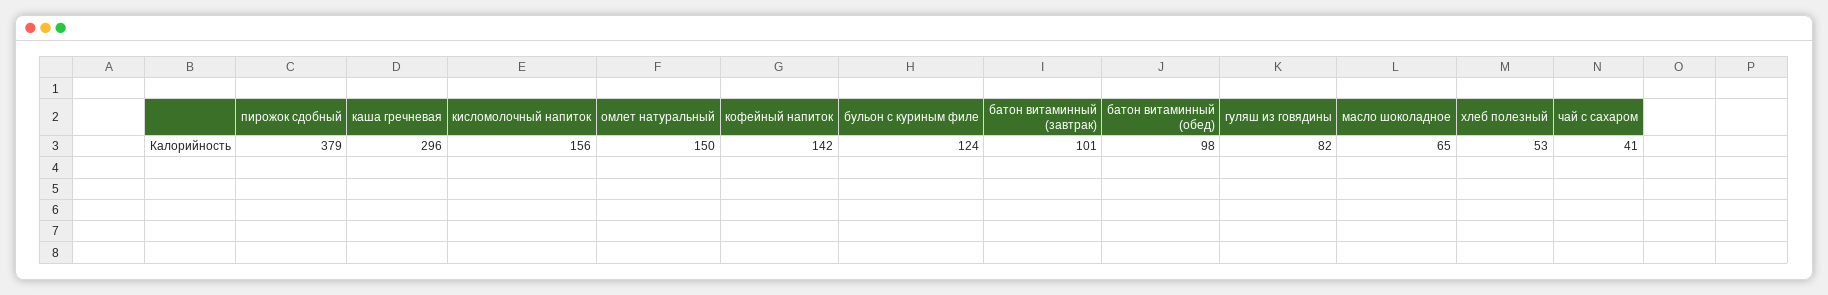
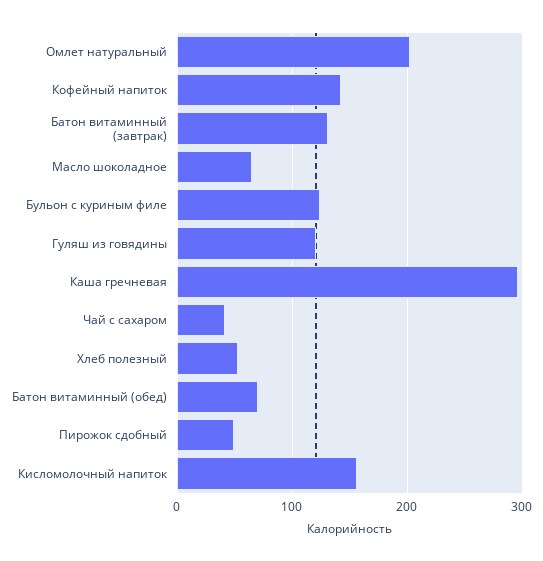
пирожок сдобный: 379 -> 50
омлет натуральный: 150 -> 200
батон витаминный (завтрак): 101 -> 130
батон витаминный (обед): 98 -> 70
гуляш из говядины: 82 -> 120

